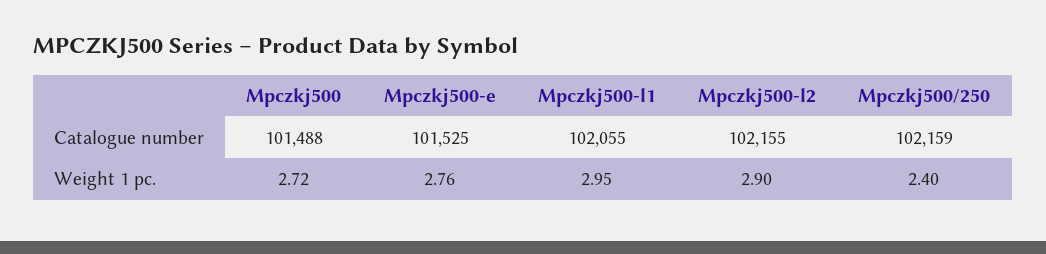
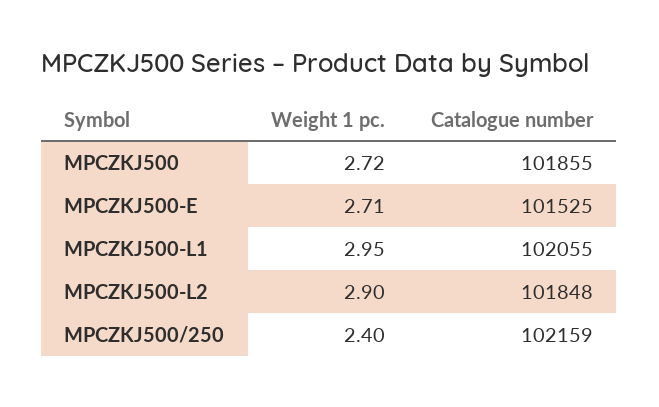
Mpczkj500, Catalogue number: 101488 -> 101855
Mpczkj500-l2, Catalogue number: 102155 -> 101848
Mpczkj500-e, Weight 1 pc.: 2.76 -> 2.71

